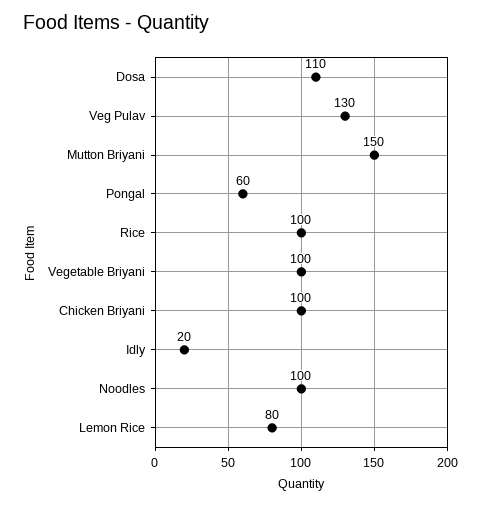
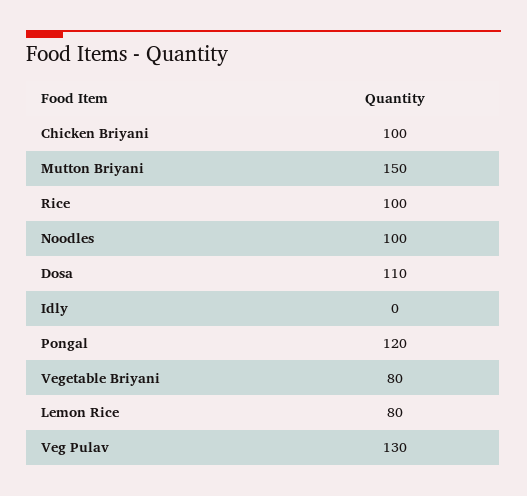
Pongal: 60 -> 120
Vegetable Briyani: 100 -> 80
Idly: 20 -> 0

